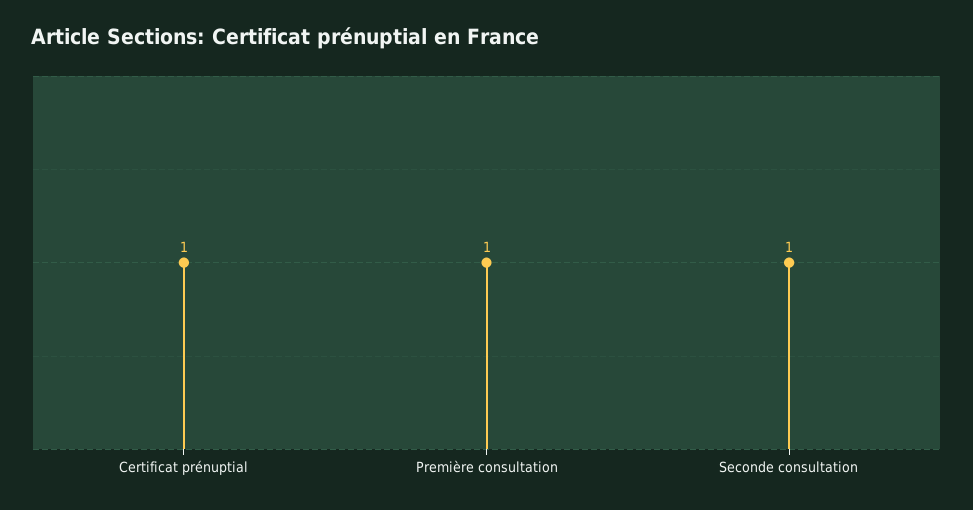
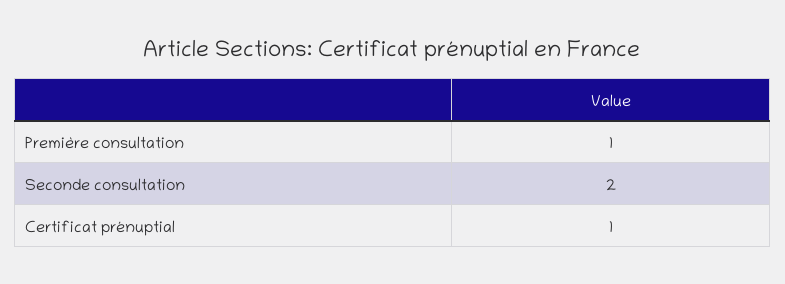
Seconde consultation: 1 -> 2

